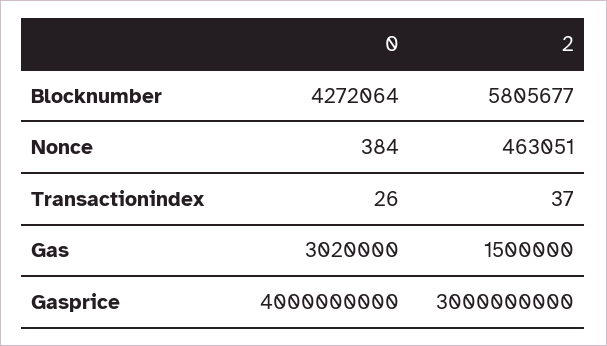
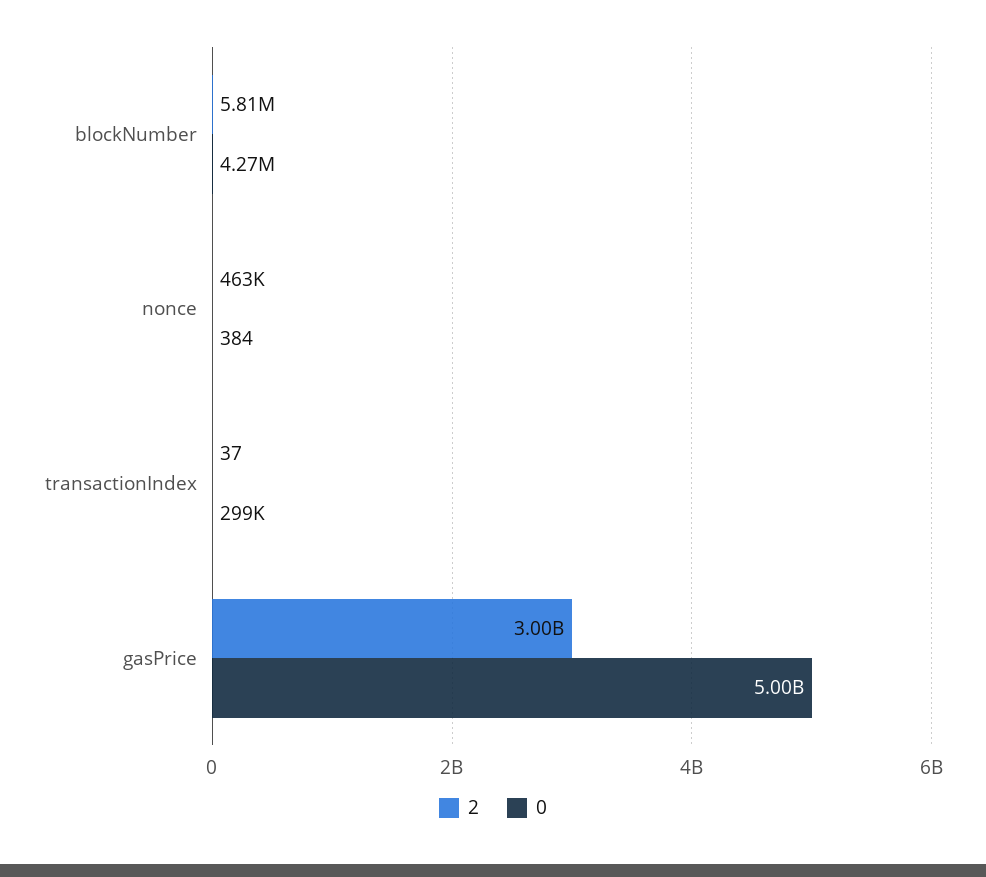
0, Transactionindex: 26 -> 299000
0, Gas: 3020000 -> none
2, Gas: 1500000 -> none
0, Gasprice: 4000000000 -> 5000000000

